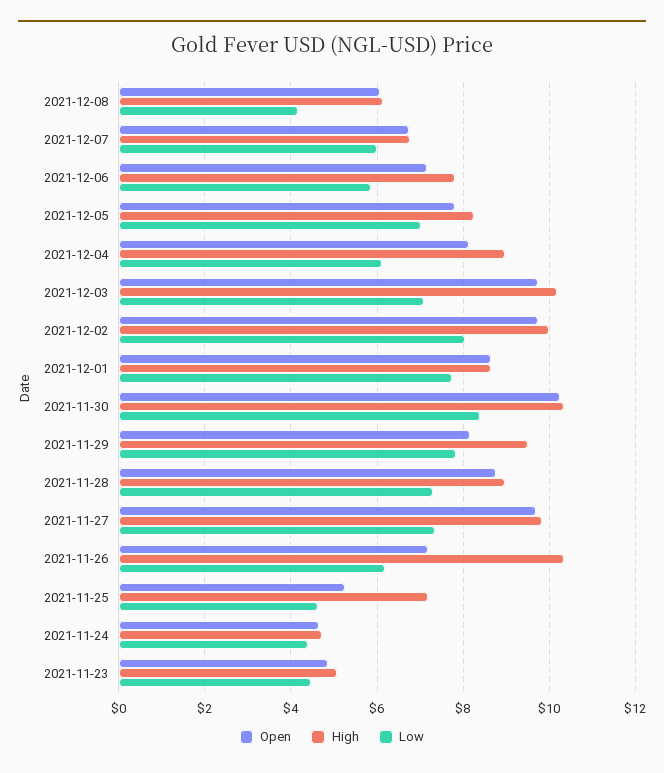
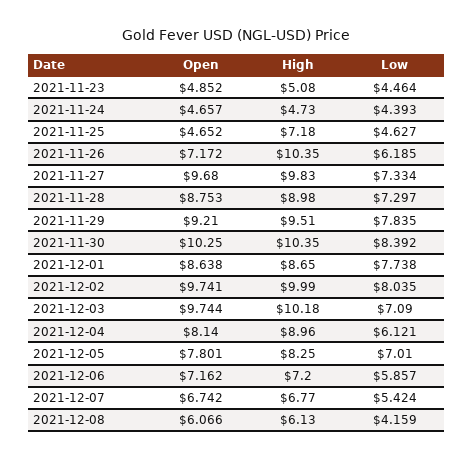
Low, 2021-12-07: 6 -> 5.424
High, 2021-12-06: 7.8 -> 7.2
Open, 2021-11-29: 8.2 -> 9.21
Open, 2021-11-25: 5.2 -> 4.652

